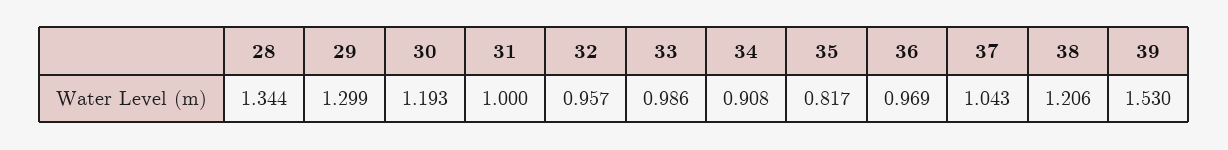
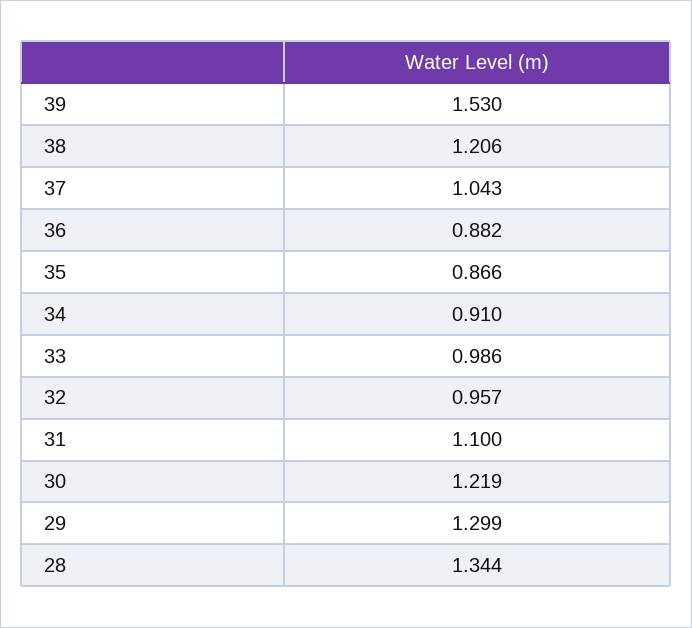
30: 1.193 -> 1.219
31: 1 -> 1.1
34: 0.908 -> 0.91
35: 0.817 -> 0.866
36: 0.969 -> 0.882

